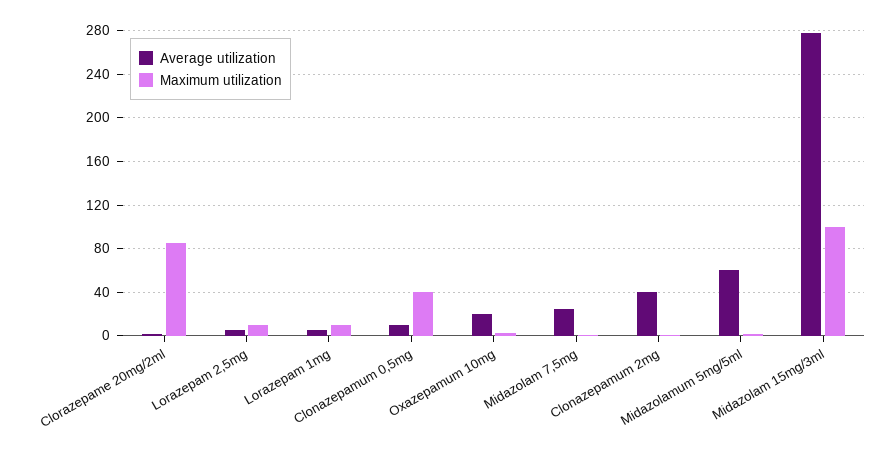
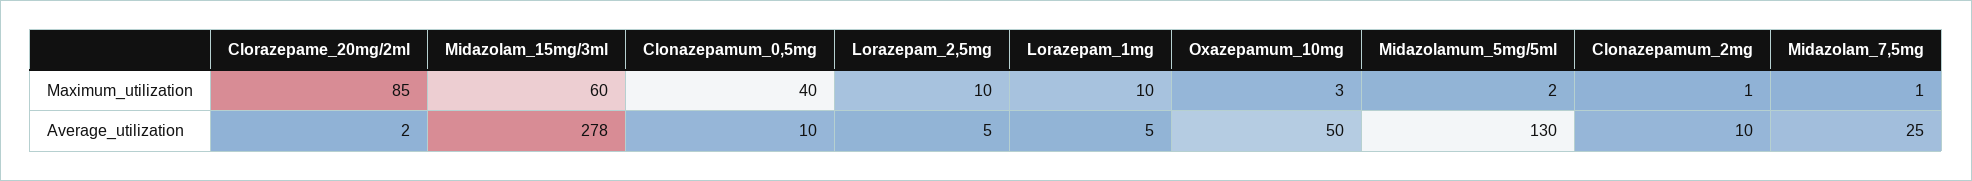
Average utilization, Oxazepamum 10mg: 20 -> 50
Average utilization, Clonazepamum 2mg: 40 -> 10
Average utilization, Midazolamum 5mg/5ml: 60 -> 130
Maximum utilization, Midazolam 15mg/3ml: 100 -> 60

